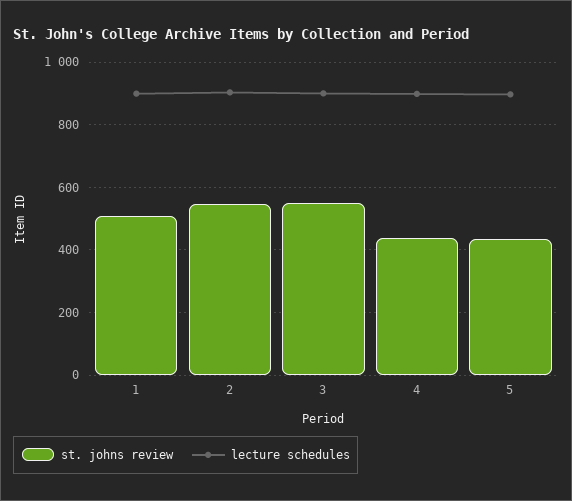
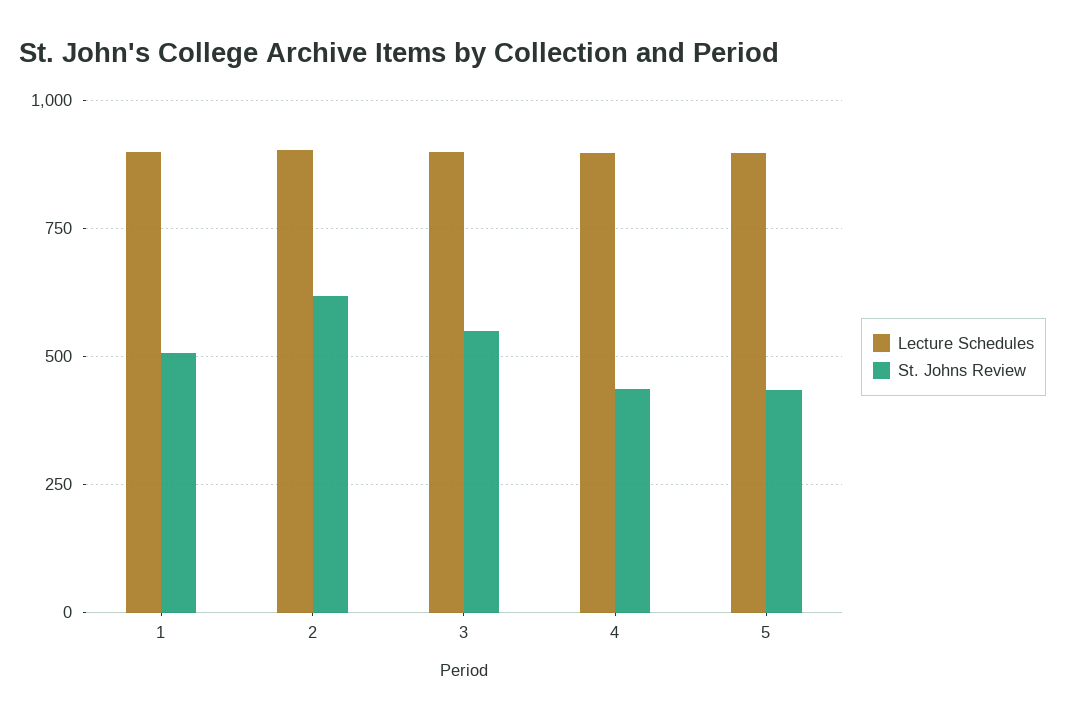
st. johns review, 2: 540 -> 625

